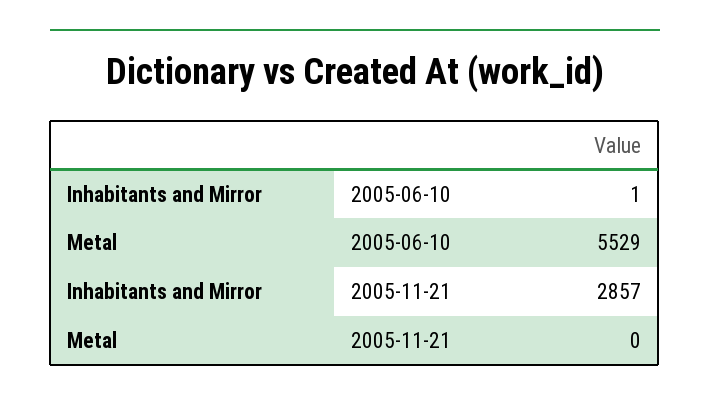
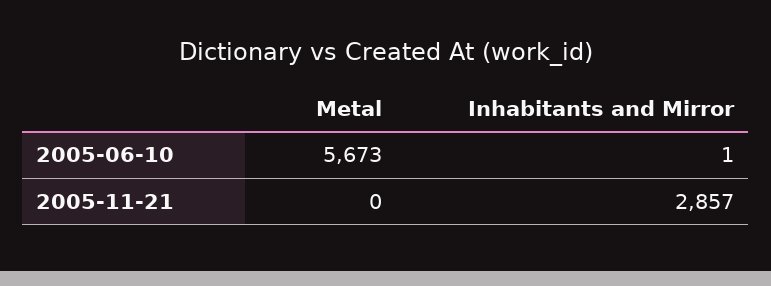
Metal, 2005-06-10: 5529 -> 5673

